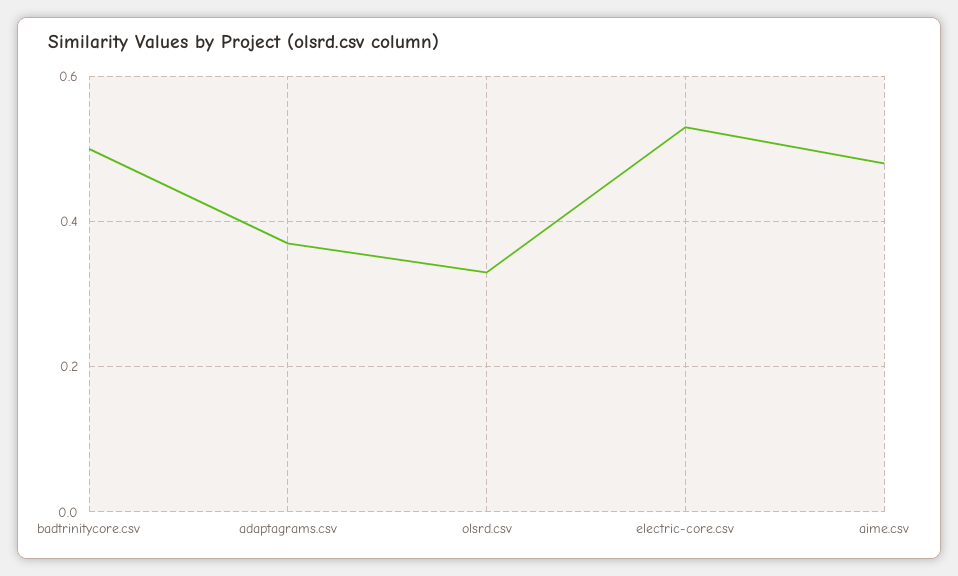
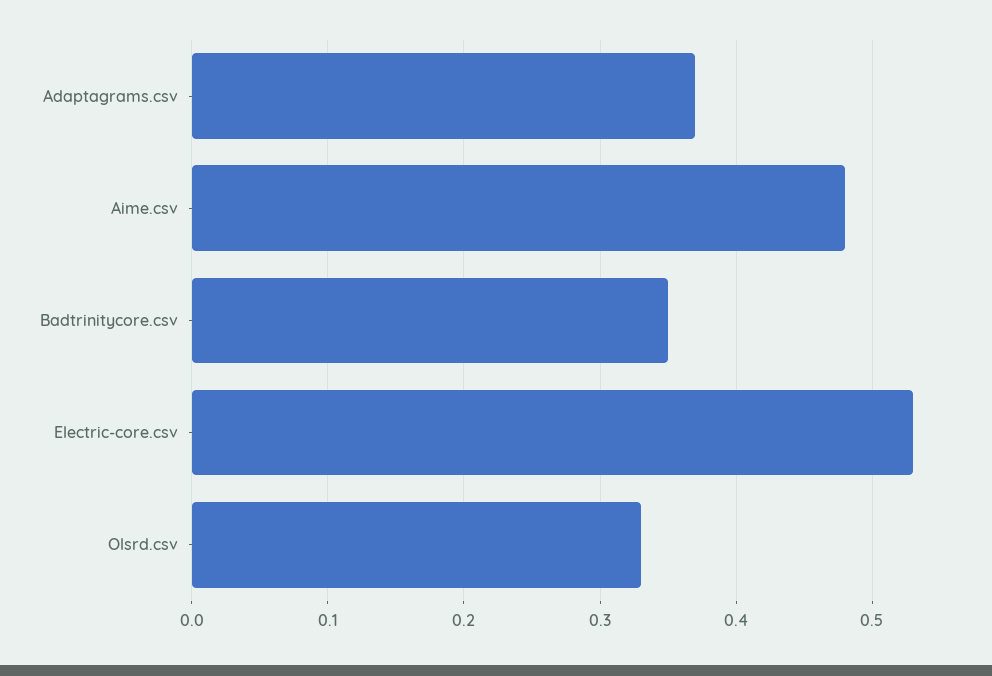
badtrinitycore.csv: 0.5 -> 0.35

